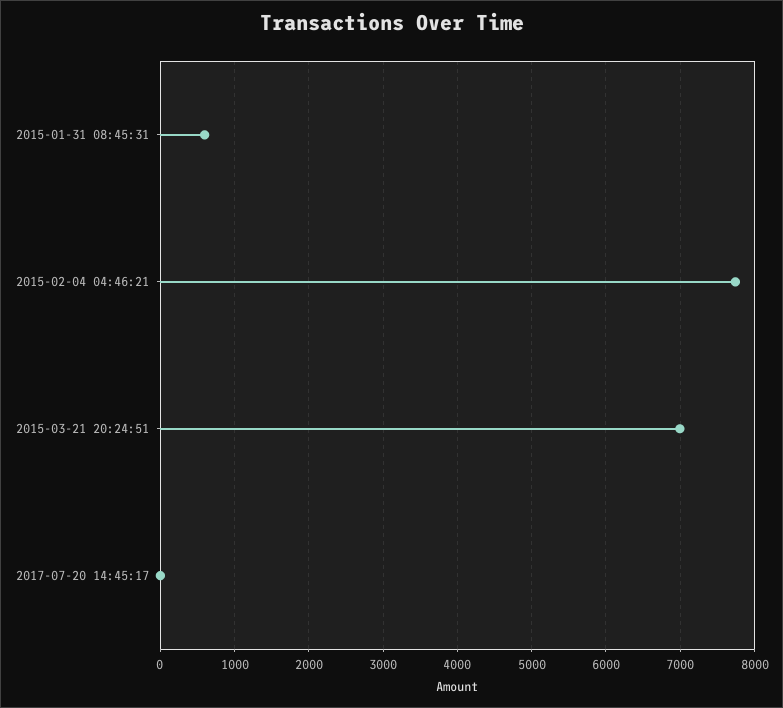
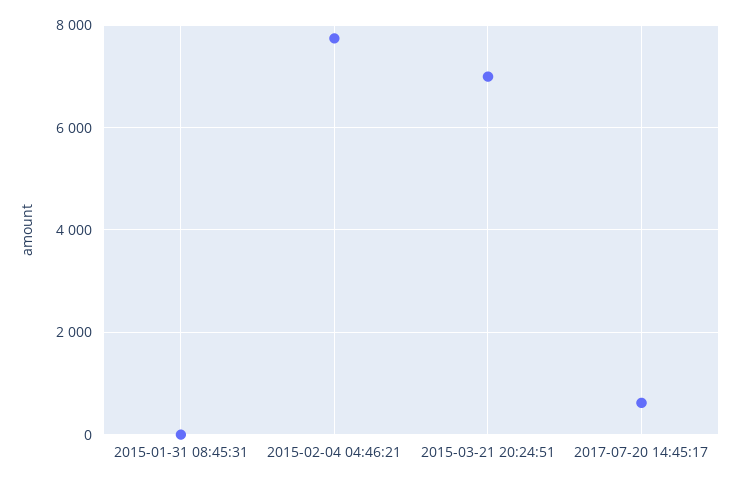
2015-01-31 08:45:31: 600 -> 0
2017-07-20 14:45:17: 0 -> 600

